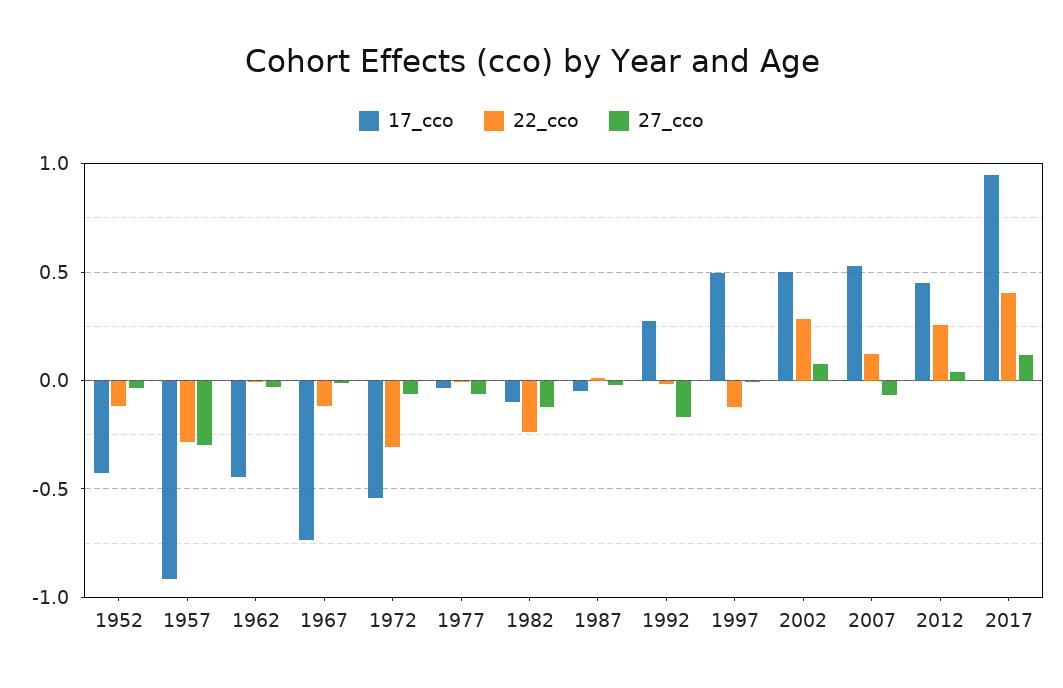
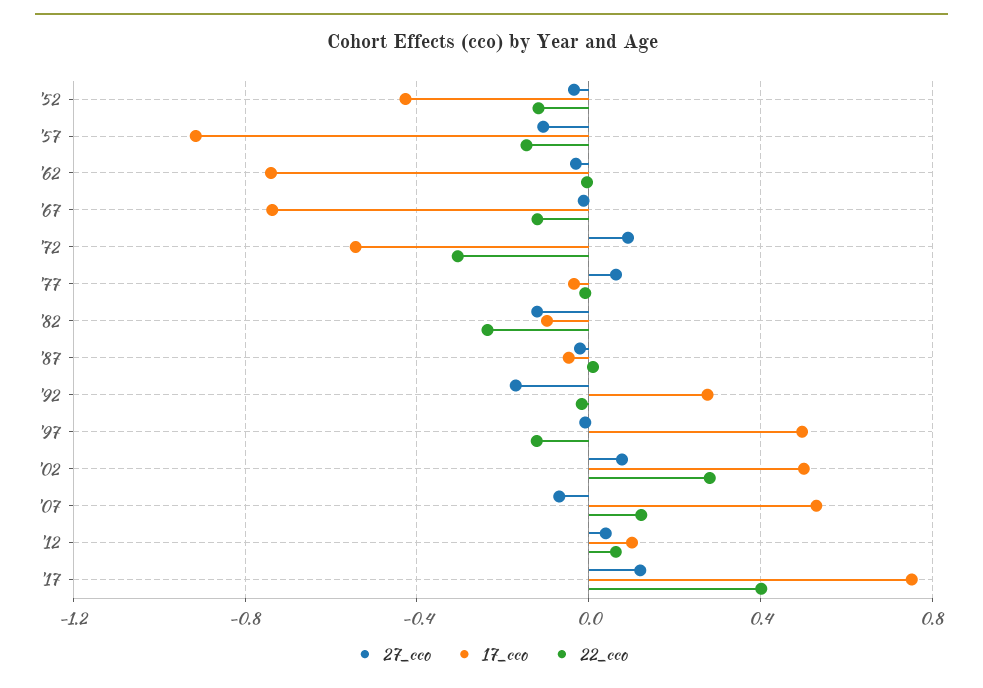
22_cco, 1957: -0.3 -> -0.15
27_cco, 1957: -0.3 -> -0.1
17_cco, 1962: -0.45 -> -0.75
27_cco, 1972: -0.05 -> 0.1
27_cco, 1977: -0.05 -> 0.05
17_cco, 2012: 0.45 -> 0.1
22_cco, 2012: 0.25 -> 0.05
17_cco, 2017: 0.95 -> 0.75

